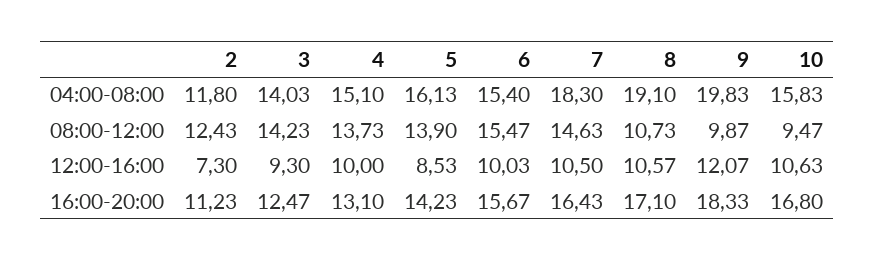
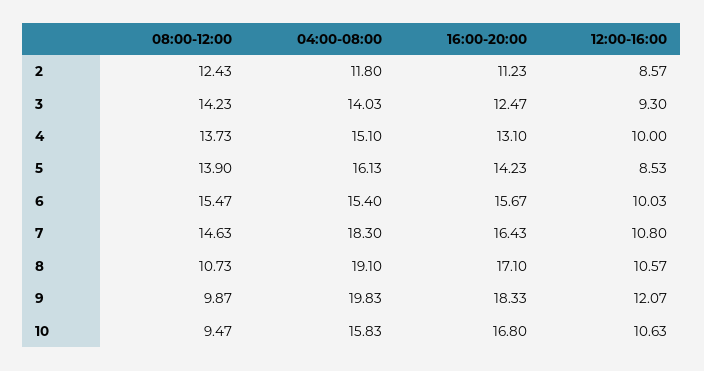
2, 12:00-16:00: 7.3 -> 8.57
7, 12:00-16:00: 10.5 -> 10.8

